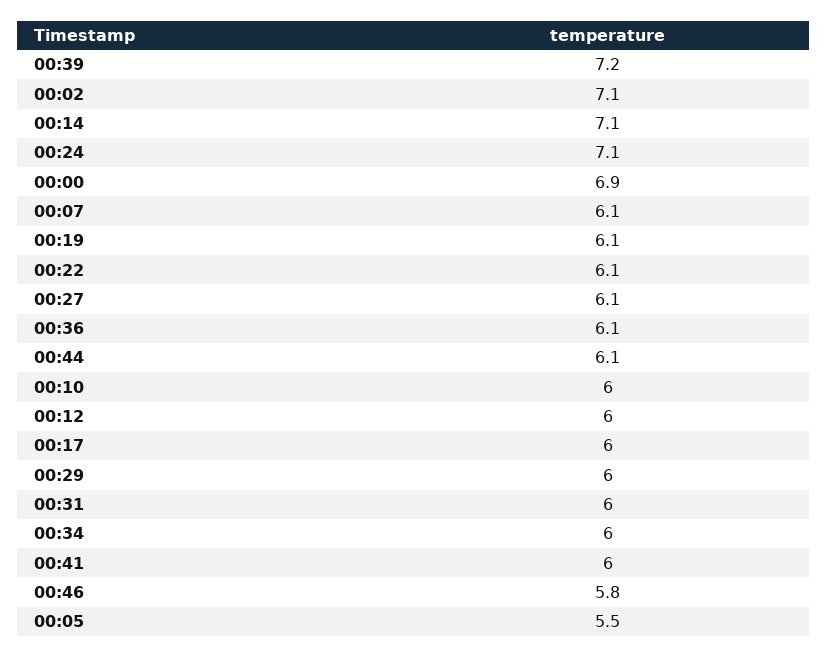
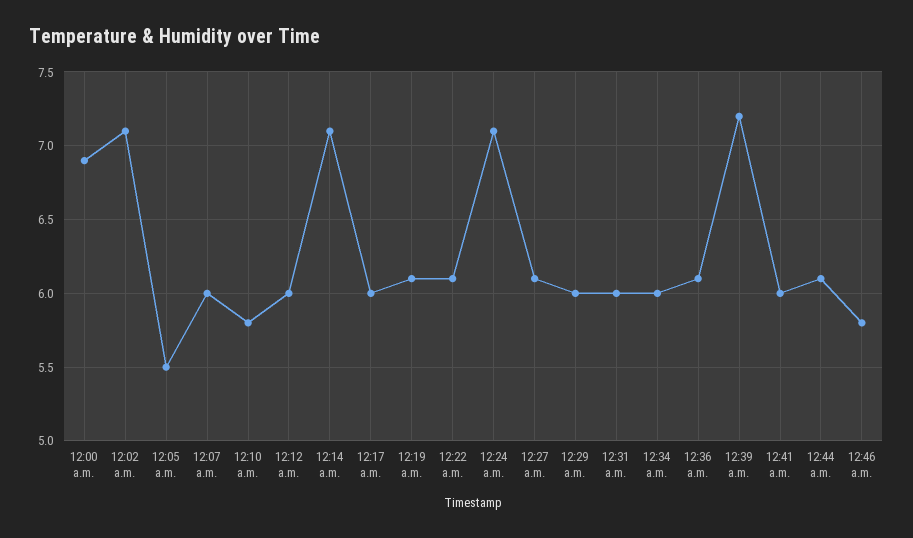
00:07: 6.1 -> 6
00:10: 6 -> 5.8

